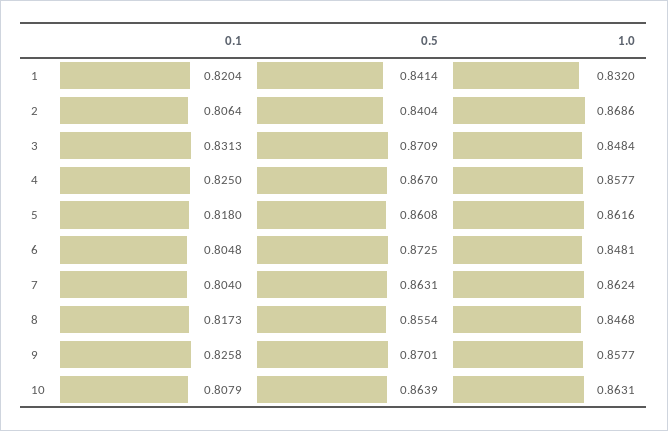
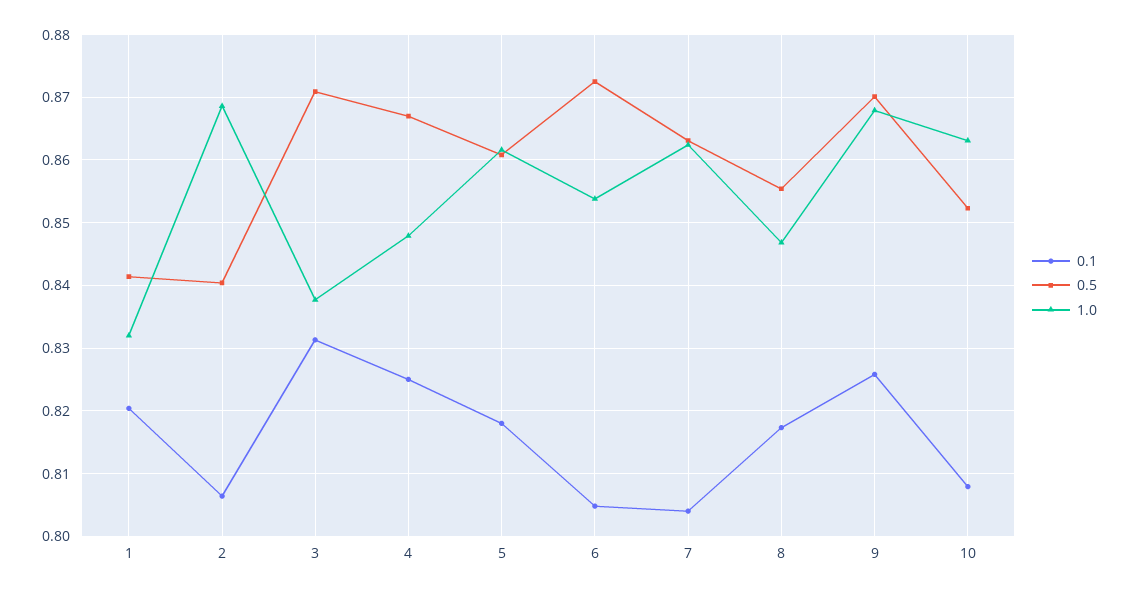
1.0, 3: 0.8484 -> 0.838
1.0, 4: 0.8577 -> 0.848
1.0, 6: 0.8481 -> 0.854
1.0, 9: 0.8577 -> 0.868
0.5, 10: 0.8639 -> 0.852

